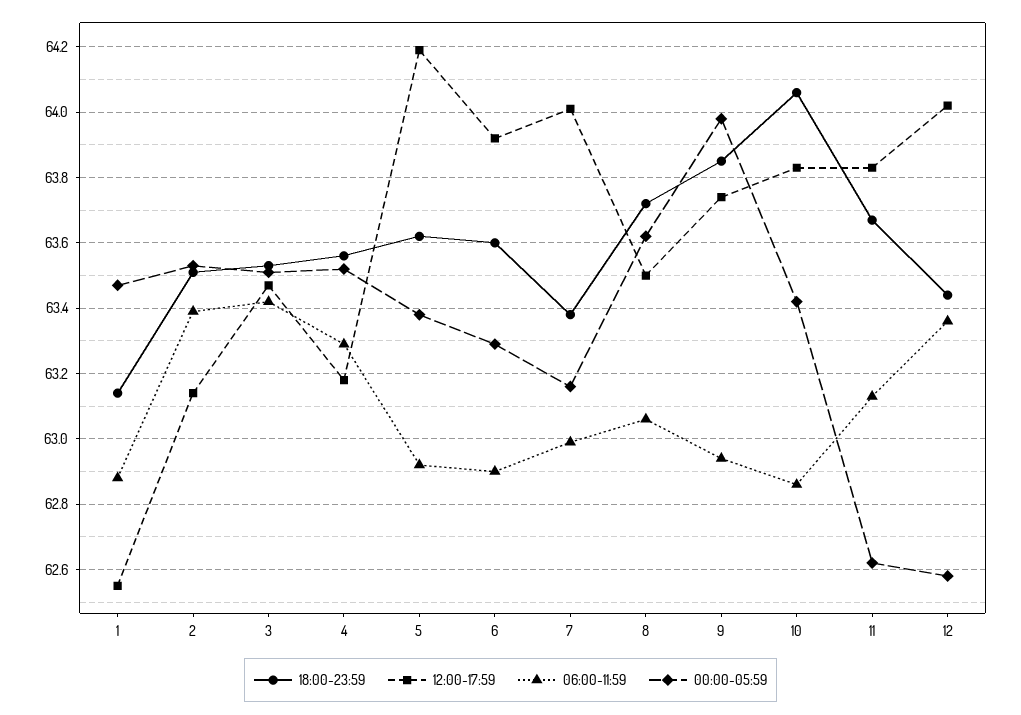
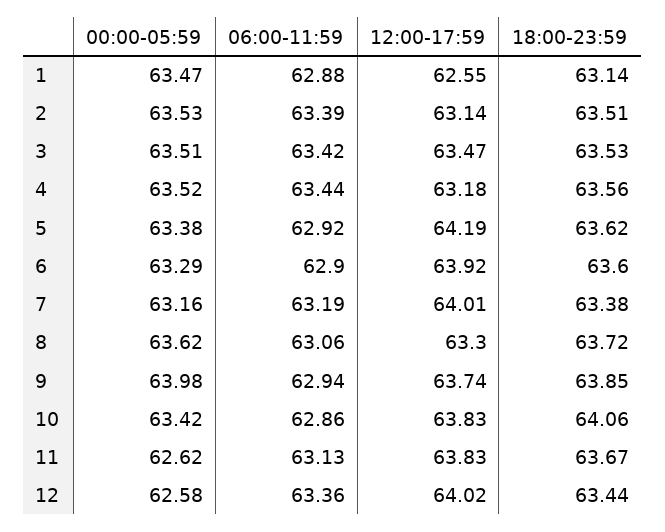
06:00-11:59, 4: 63.3 -> 63.44
06:00-11:59, 7: 63 -> 63.19
12:00-17:59, 8: 63.5 -> 63.3

